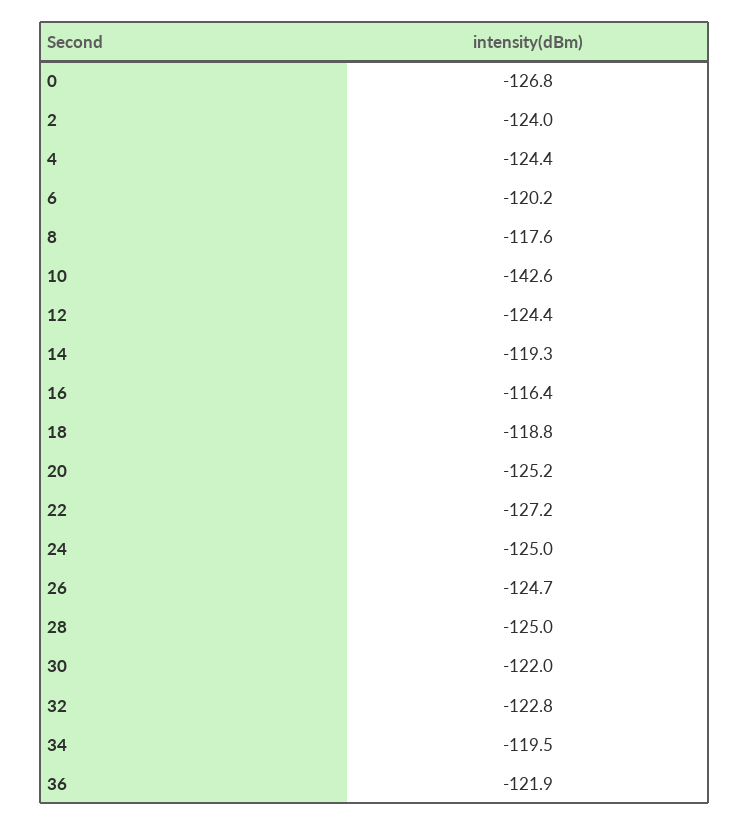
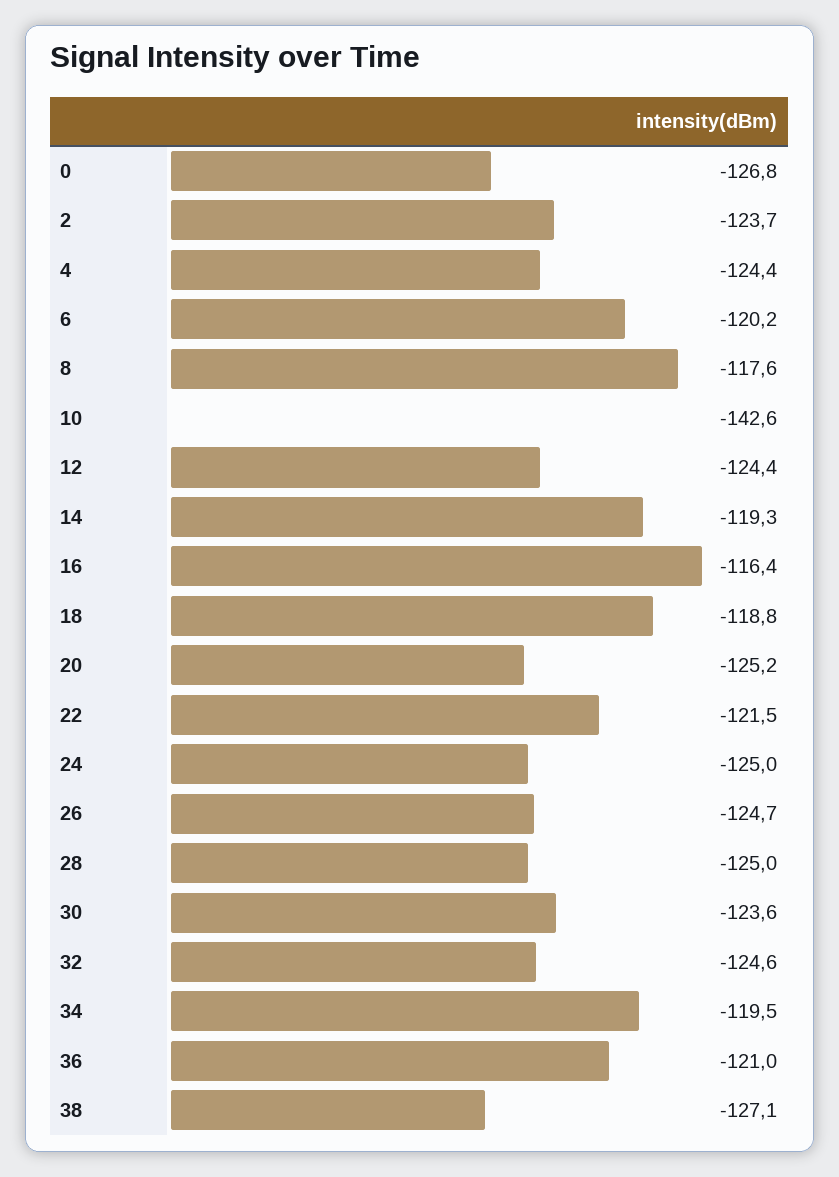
2: -124 -> -123.7
22: -127.2 -> -121.5
30: -122 -> -123.6
32: -122.8 -> -124.6
36: -121.9 -> -121
38: none -> -127.1

